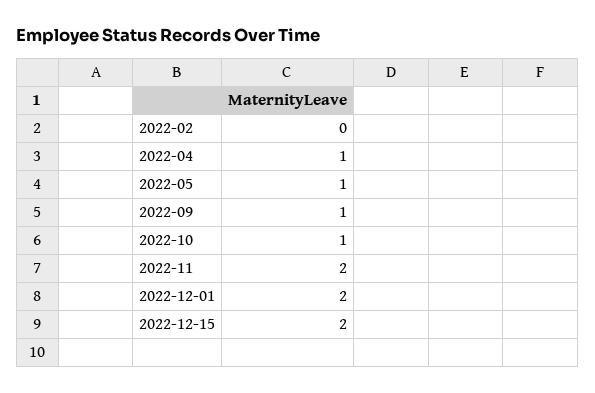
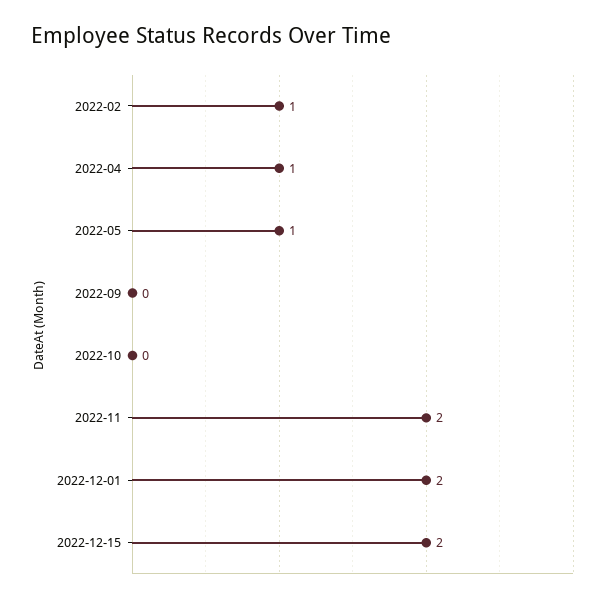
2022-02: 0 -> 1
2022-09: 1 -> 0
2022-10: 1 -> 0

